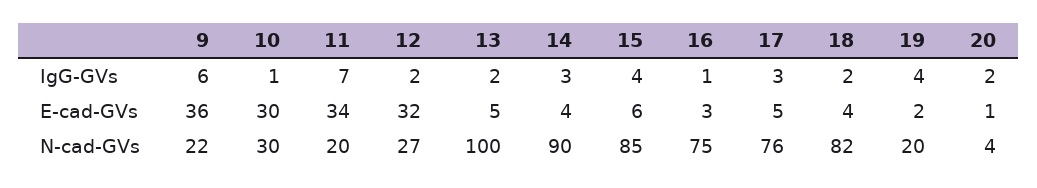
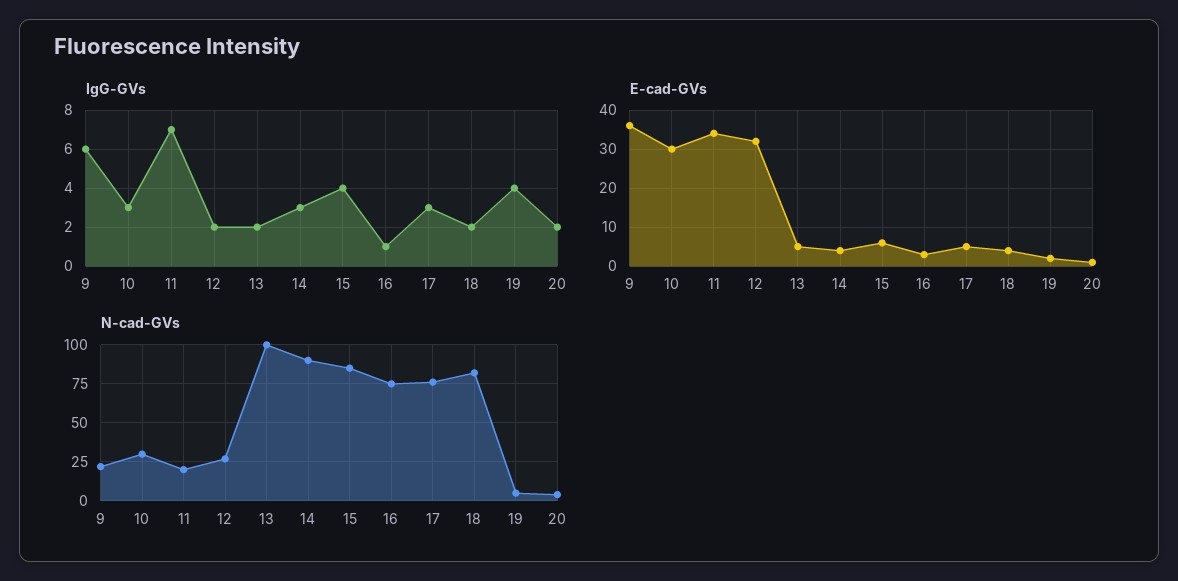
IgG-GVs, 10: 1 -> 3
N-cad-GVs, 19: 20 -> 5

